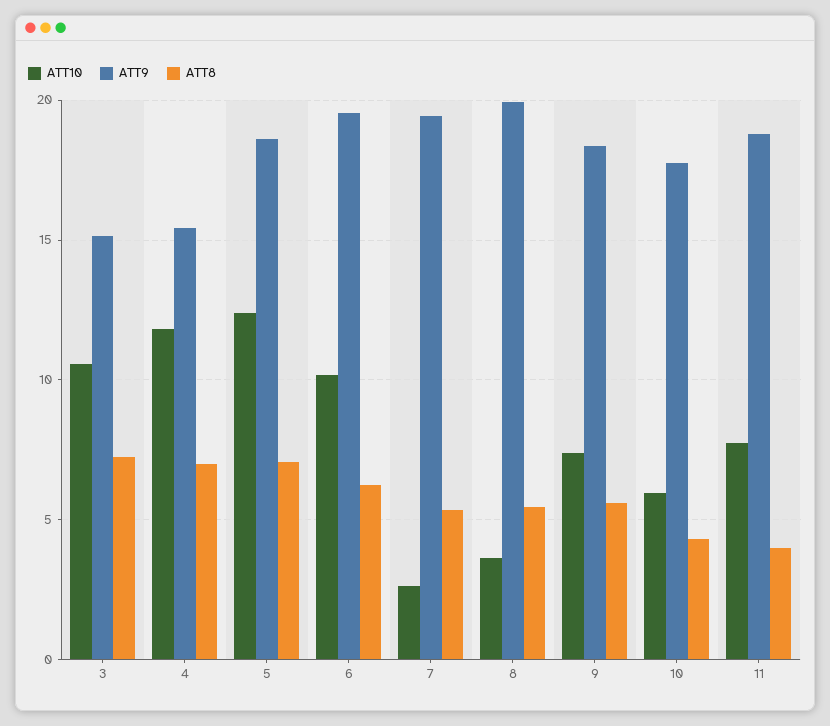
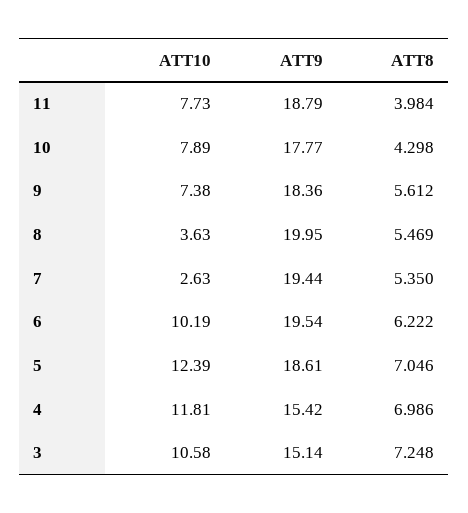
ATT10, 10: 6 -> 7.89

